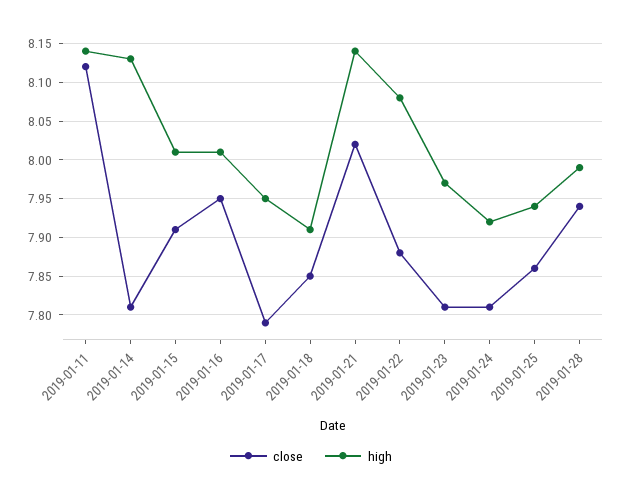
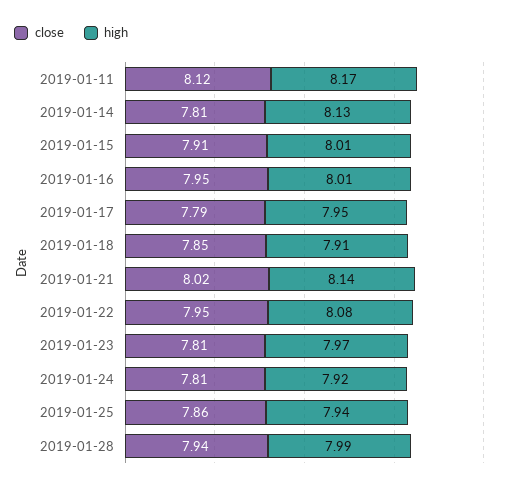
high, 2019-01-11: 8.14 -> 8.17
close, 2019-01-22: 7.88 -> 7.95

